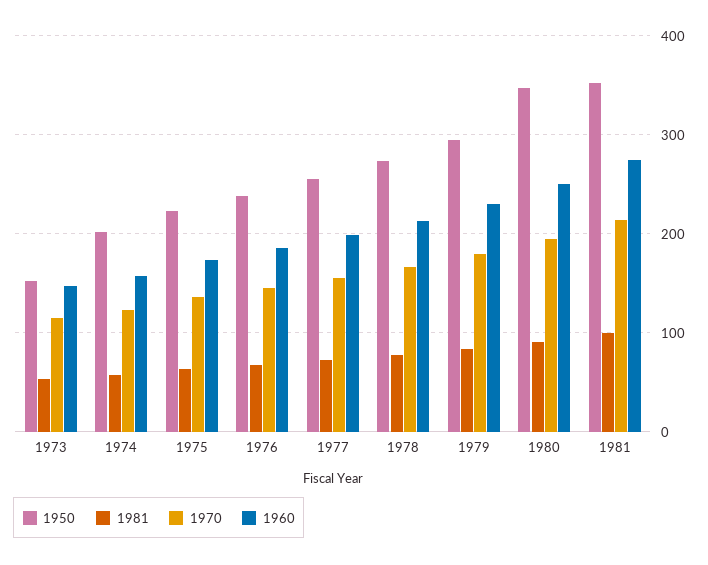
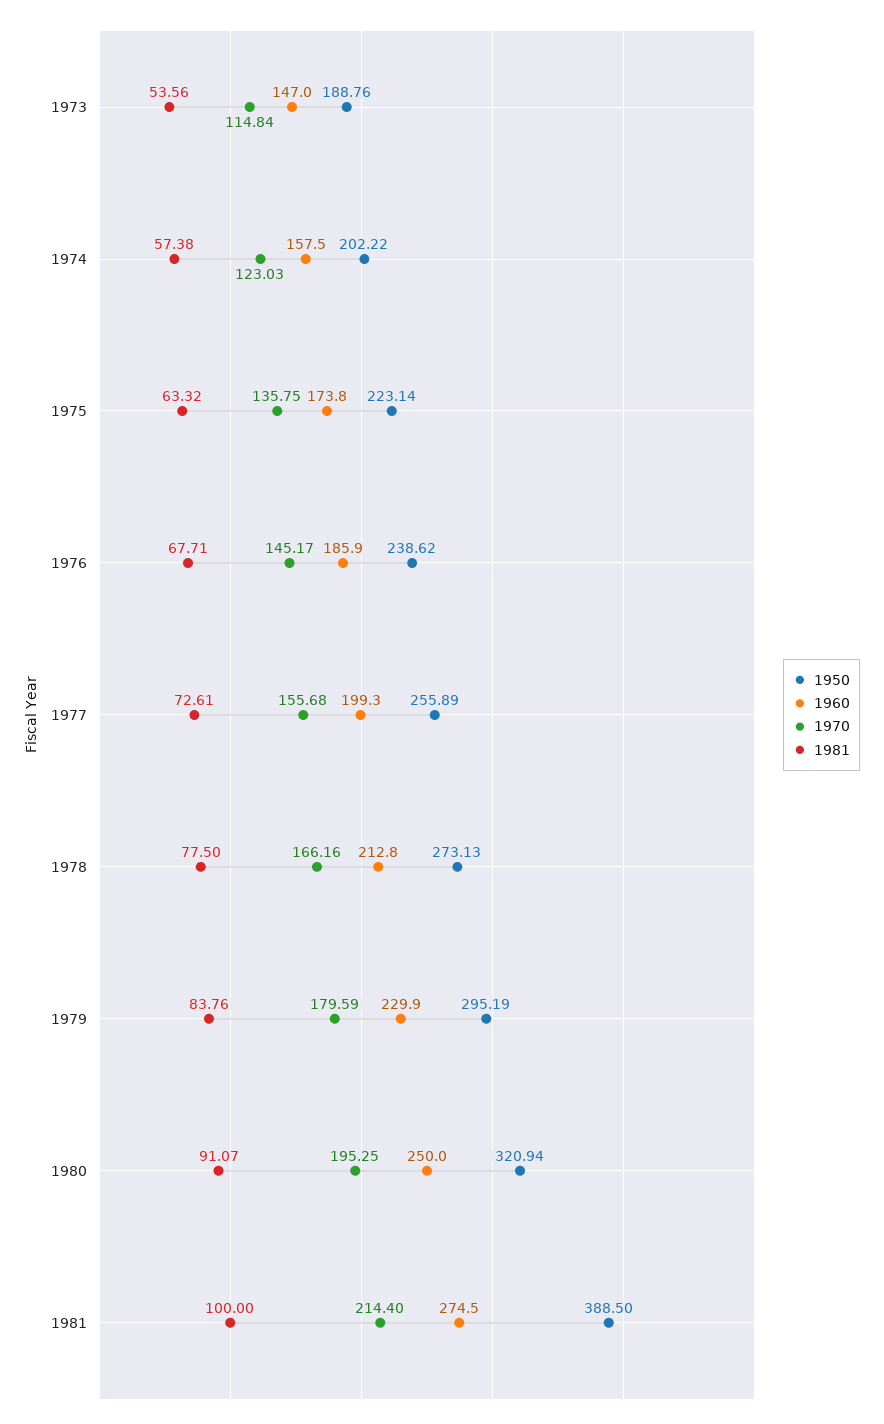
1950, 1973: 150 -> 188.76
1950, 1980: 350 -> 320.94
1950, 1981: 350 -> 388.5

